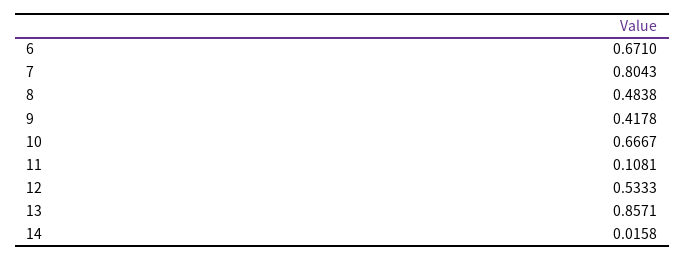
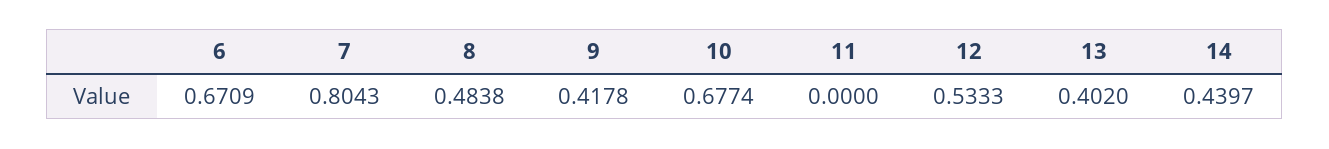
6: 0.671 -> 0.6709
10: 0.6667 -> 0.6774
11: 0.1081 -> 0
13: 0.8571 -> 0.402
14: 0.0158 -> 0.4397

